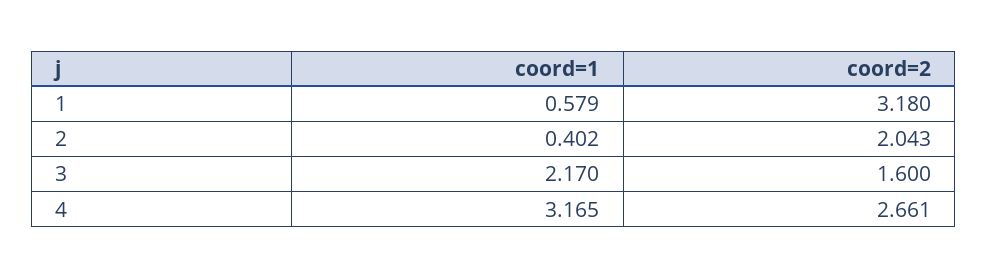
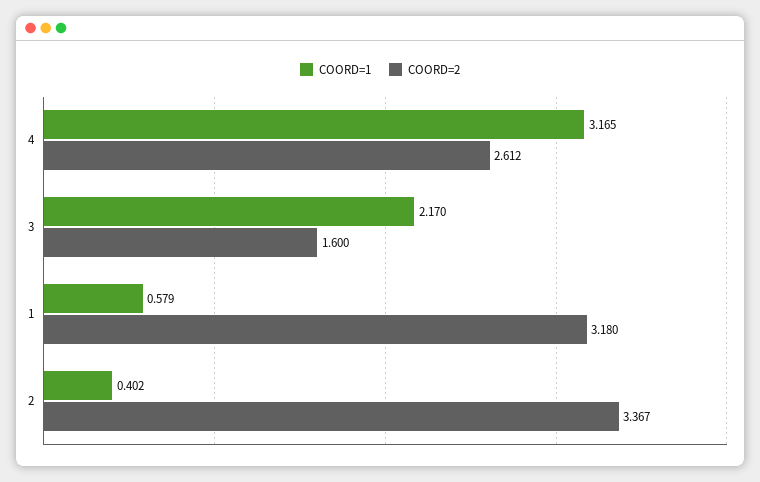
coord=2, 2: 2.043 -> 3.367
coord=2, 4: 2.661 -> 2.612

